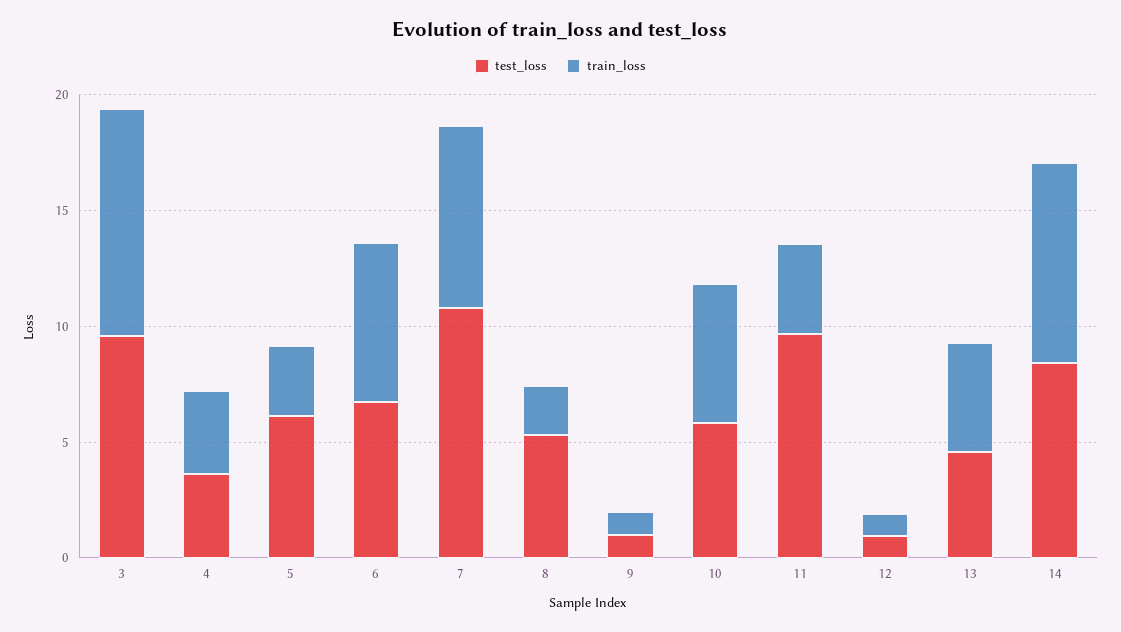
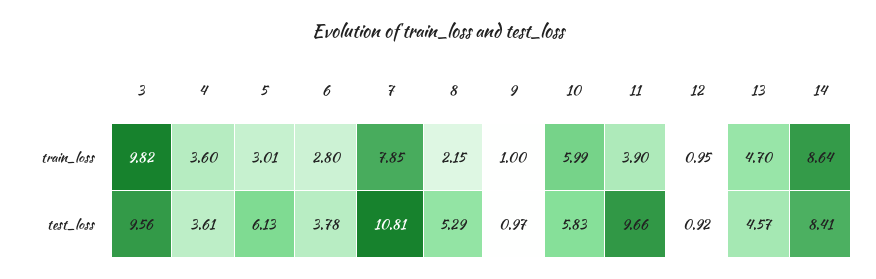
test_loss, 6: 7 -> 3.78
train_loss, 6: 7 -> 2.8

